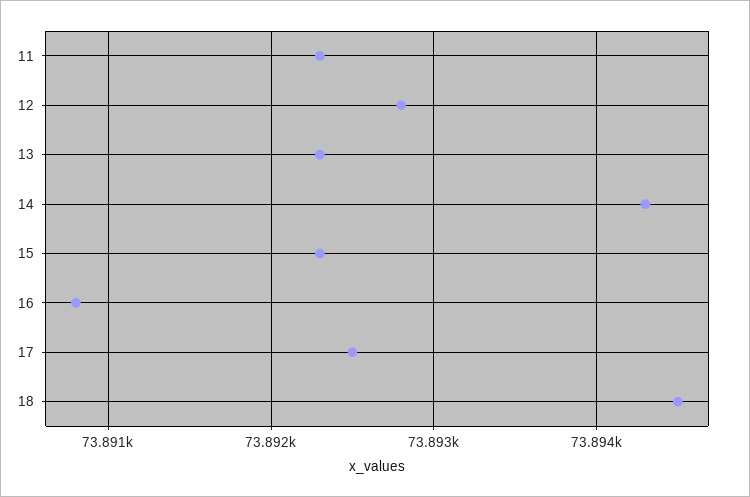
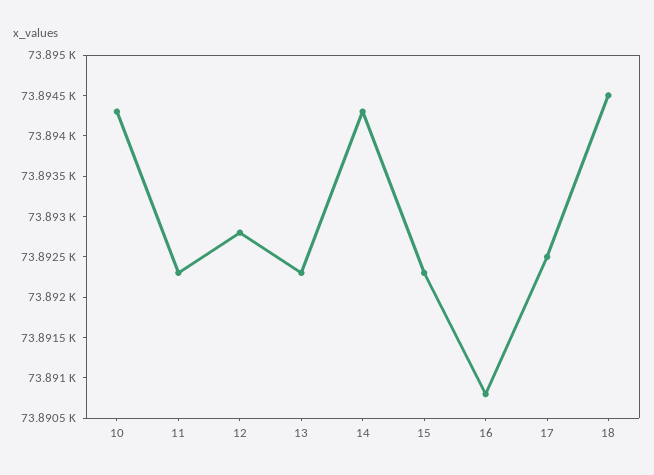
10: none -> 73894.3

